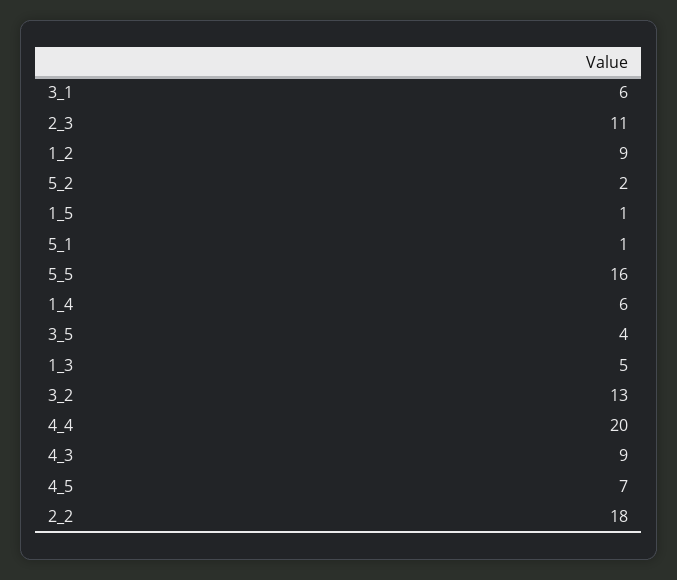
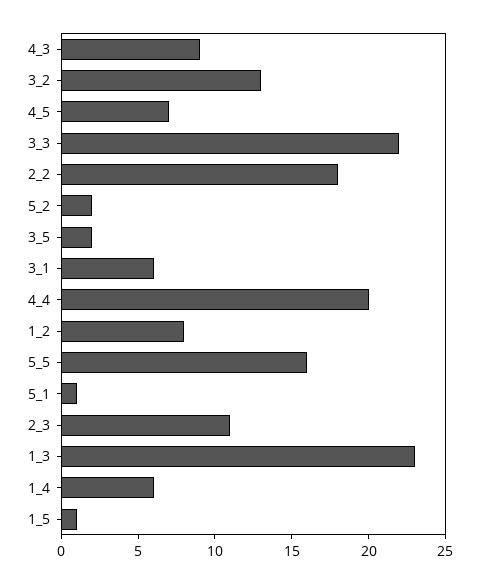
1_2: 9 -> 8
3_5: 4 -> 2
1_3: 5 -> 23
3_3: none -> 22

